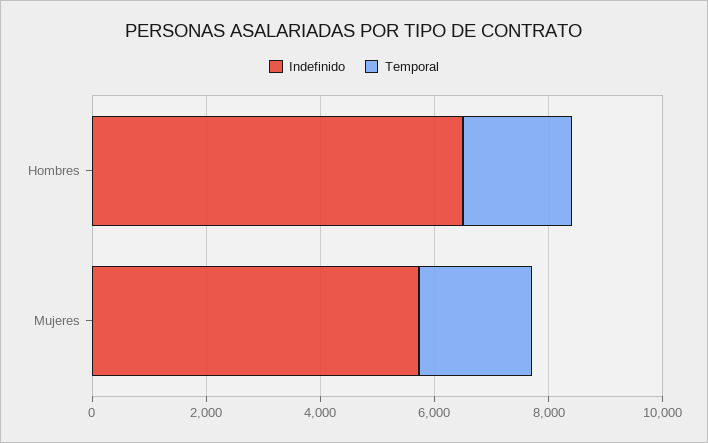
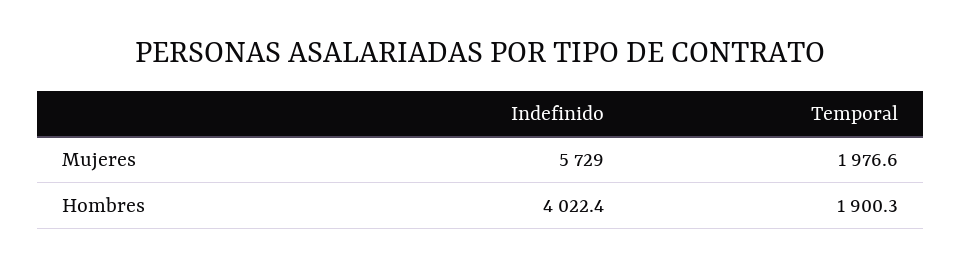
Indefinido, Hombres: 6500 -> 4022.4

